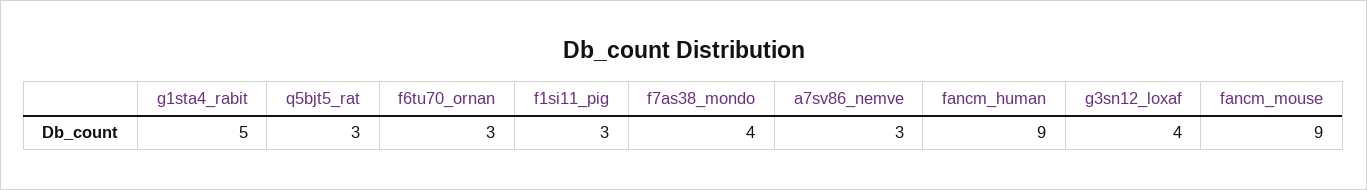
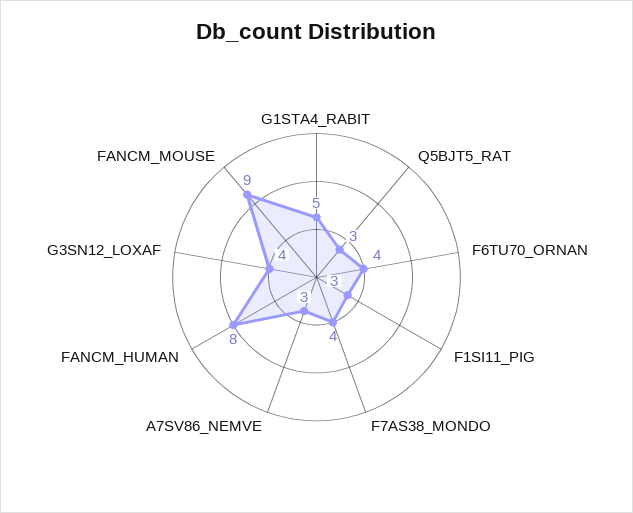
f6tu70_ornan: 3 -> 4
fancm_human: 9 -> 8

